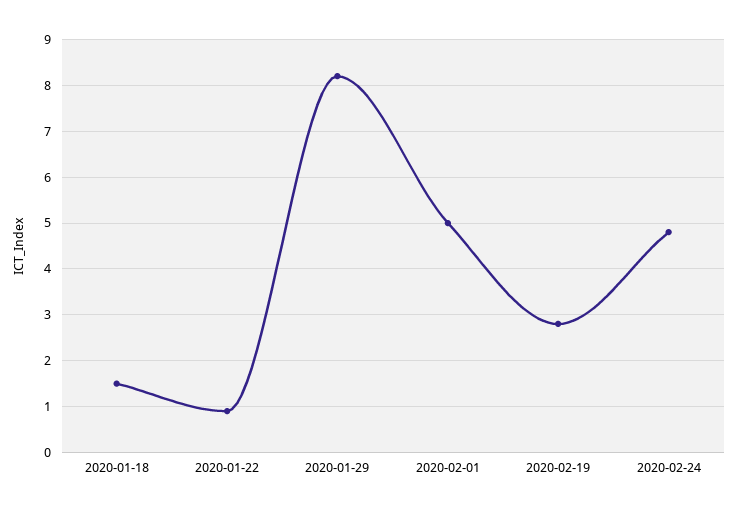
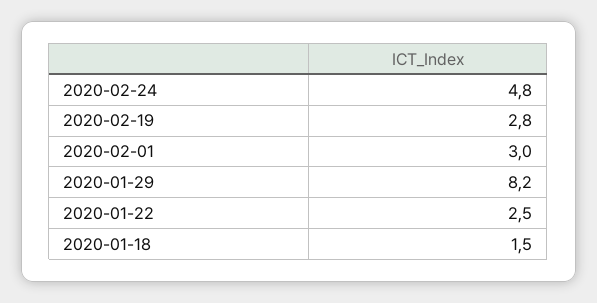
2020-01-22: 1 -> 2.5
2020-02-01: 5 -> 3

